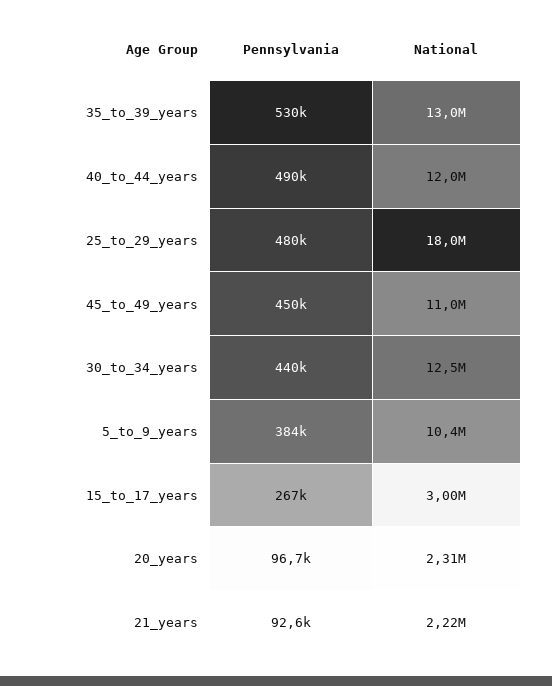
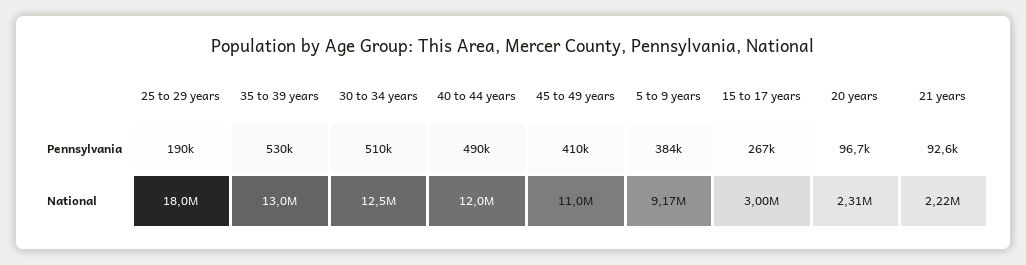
Pennsylvania, 25_to_29_years: 480000 -> 190000
Pennsylvania, 45_to_49_years: 450000 -> 410000
Pennsylvania, 30_to_34_years: 440000 -> 510000
National, 5_to_9_years: 10400000 -> 9170000

